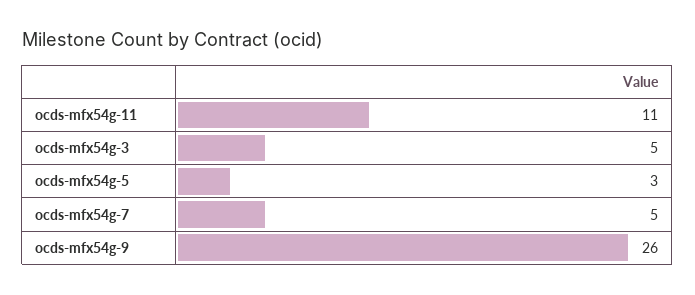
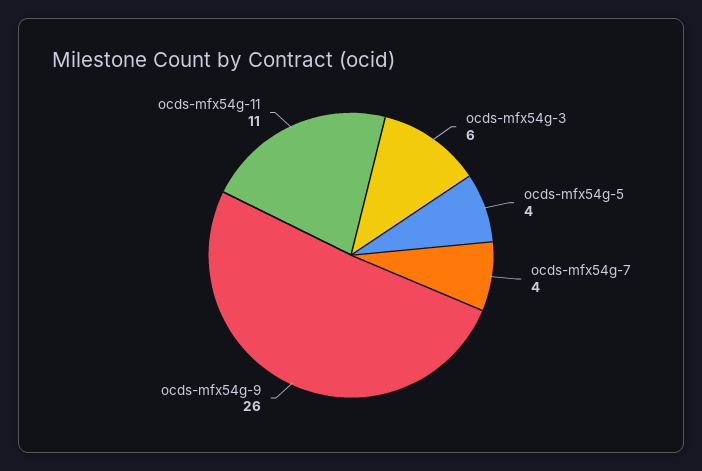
ocds-mfx54g-3: 5 -> 6
ocds-mfx54g-5: 3 -> 4
ocds-mfx54g-7: 5 -> 4

